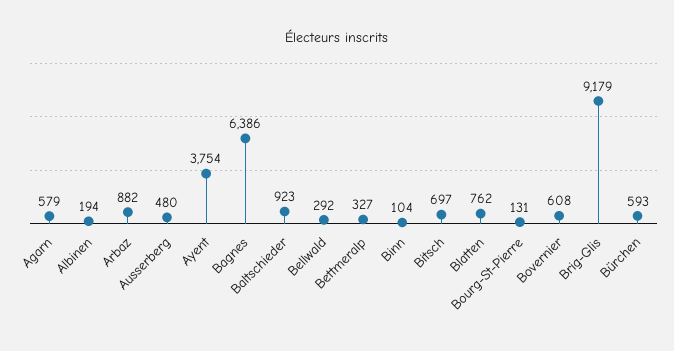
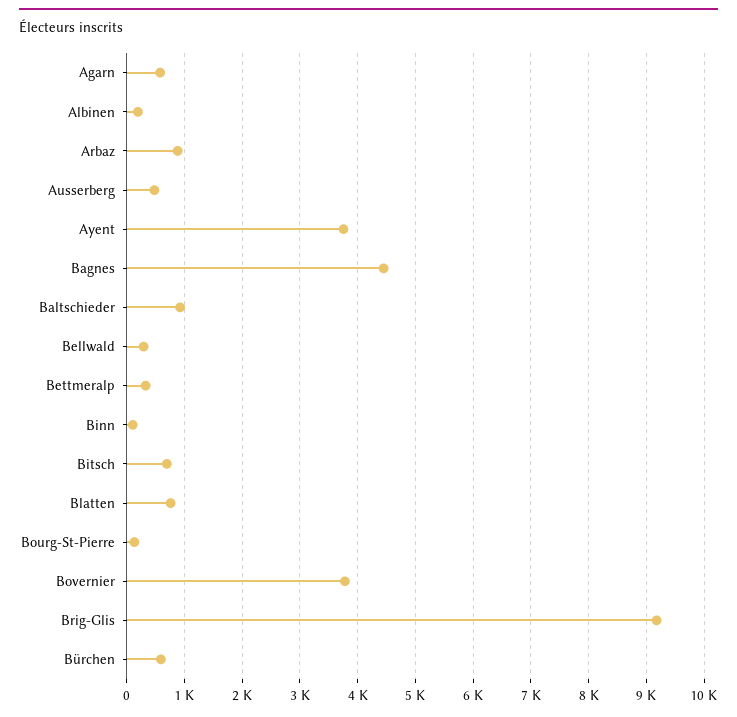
Bagnes: 6386 -> 4400
Bovernier: 608 -> 3800

